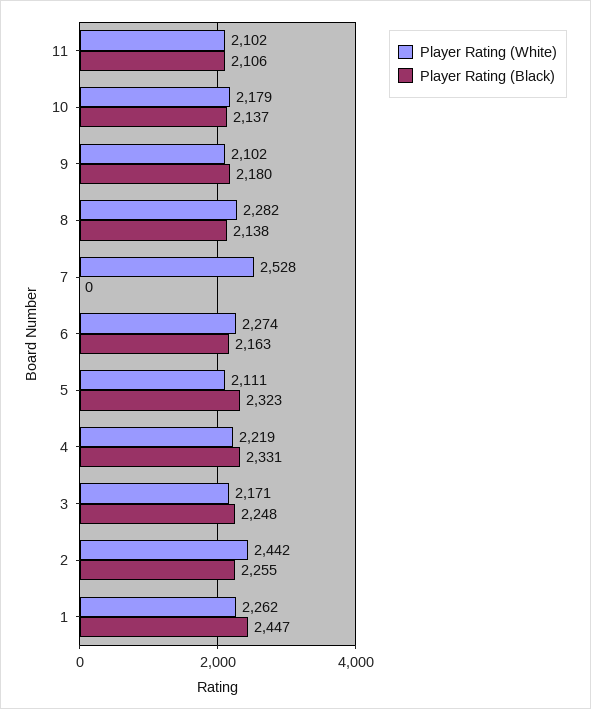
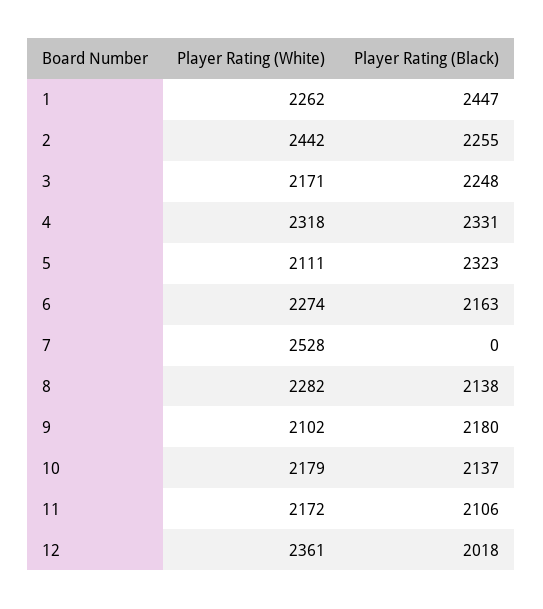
Player Rating (White), 11: 2102 -> 2172
Player Rating (White), 4: 2219 -> 2318
Player Rating (White), 12: none -> 2361
Player Rating (Black), 12: none -> 2018

